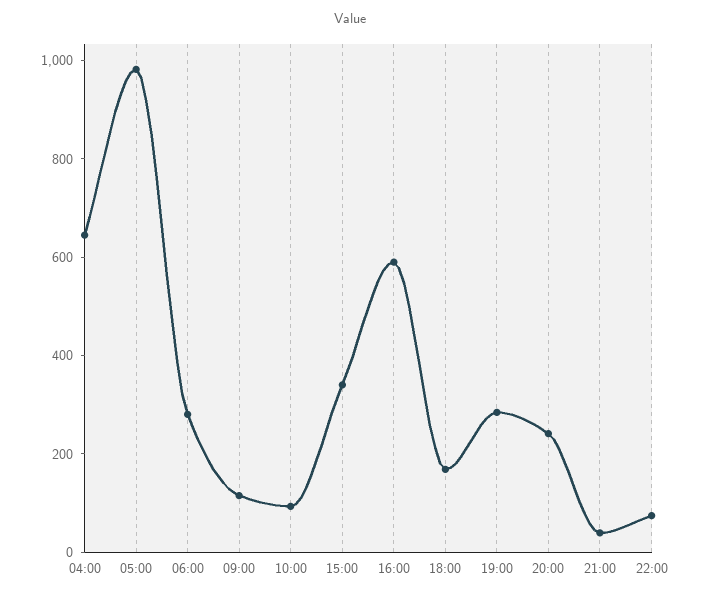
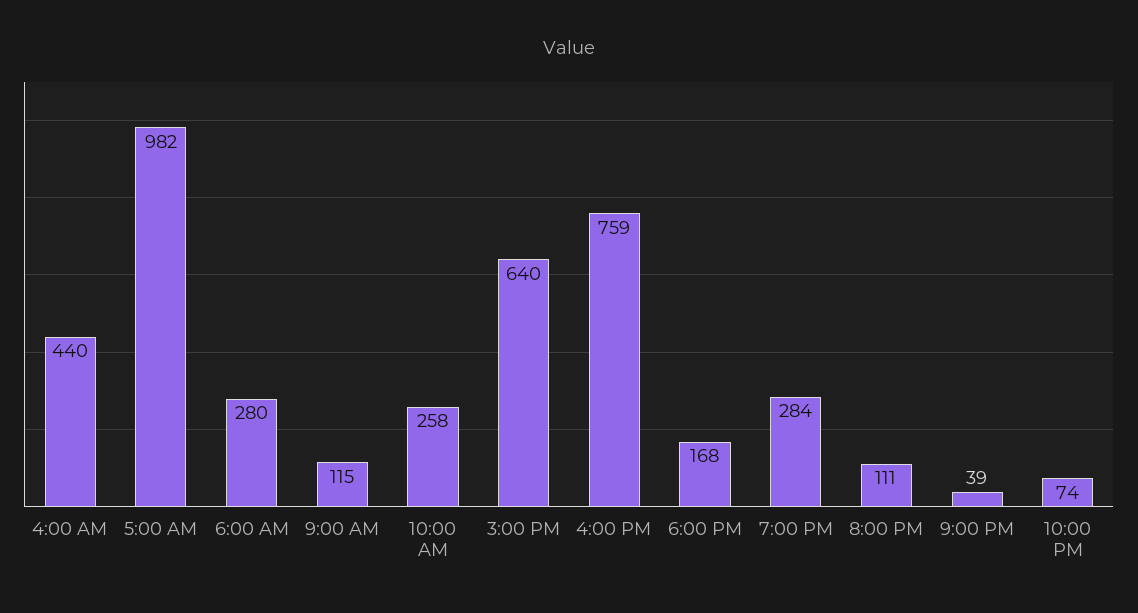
04:00: 650 -> 440
10:00: 100 -> 258
15:00: 350 -> 640
16:00: 600 -> 759
20:00: 250 -> 111

